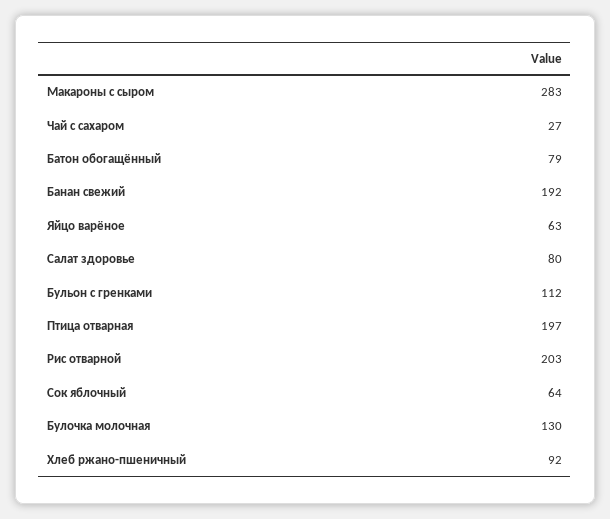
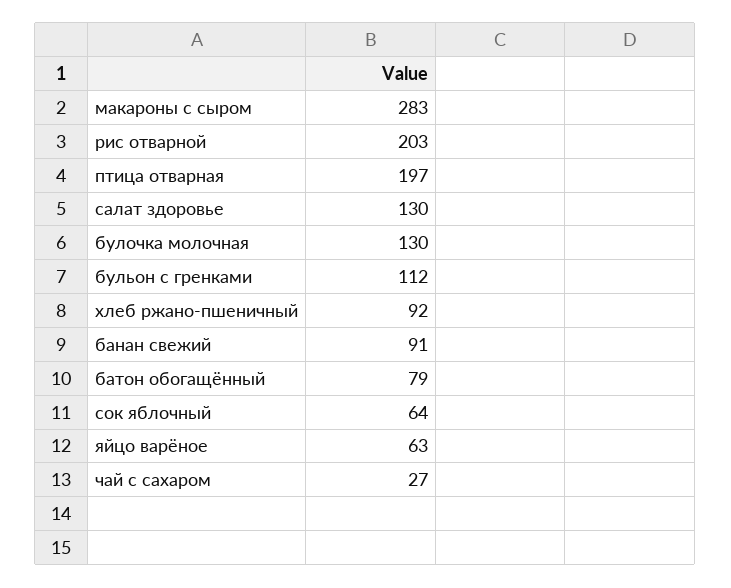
Банан свежий: 192 -> 91
Салат здоровье: 80 -> 130

